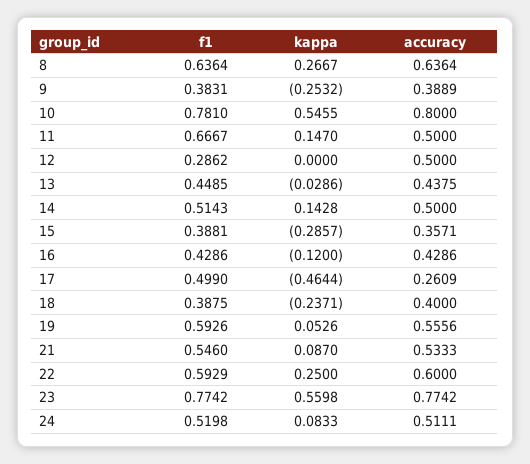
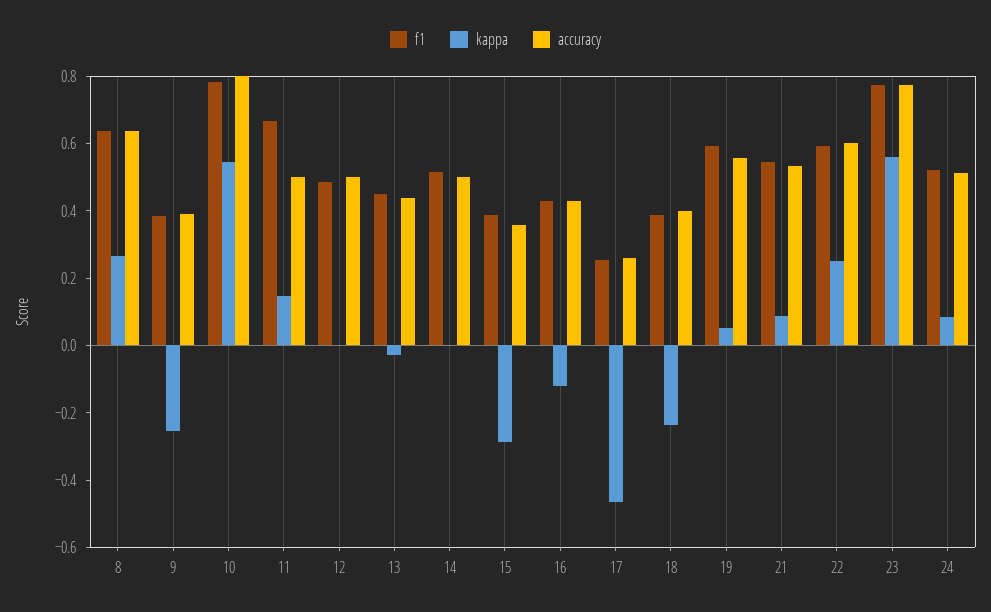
f1, 12: 0.2862 -> 0.5
kappa, 14: 0.1428 -> 0
f1, 17: 0.499 -> 0.25

